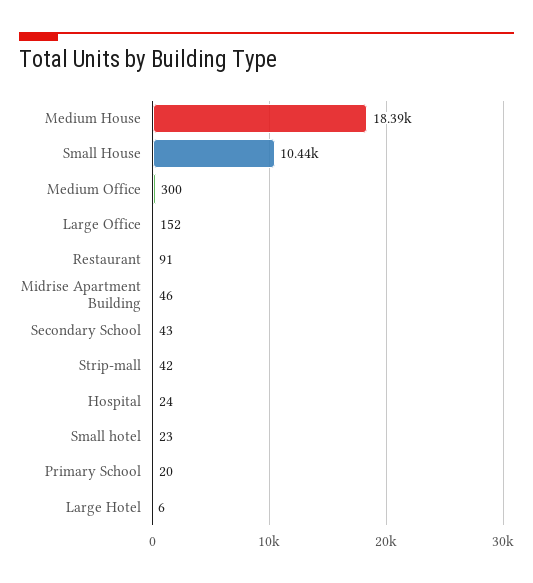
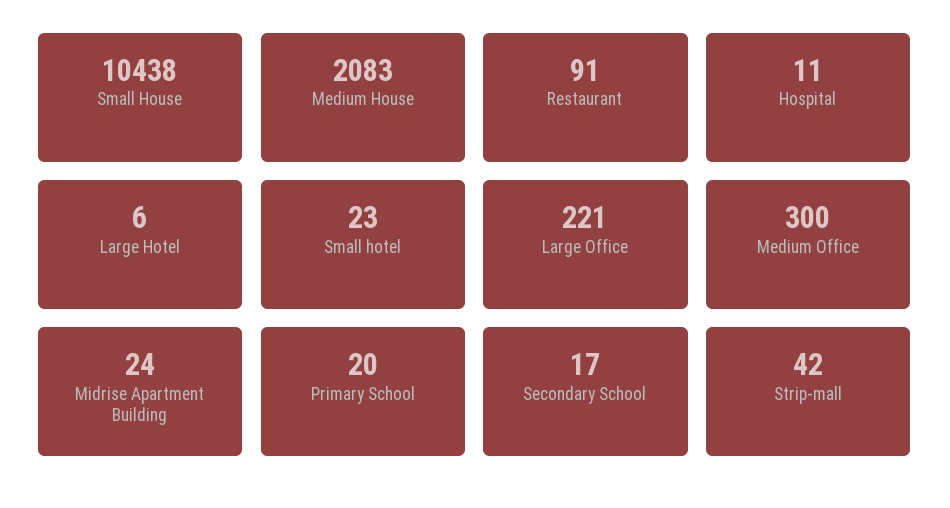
Medium House: 18390 -> 2083
Large Office: 152 -> 221
Midrise Apartment Building: 46 -> 24
Secondary School: 43 -> 17
Hospital: 24 -> 11

